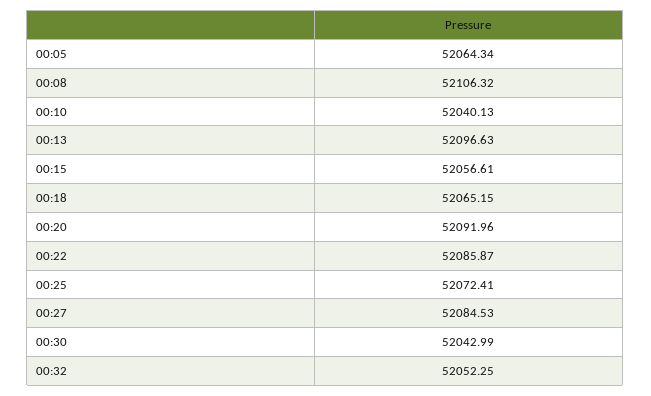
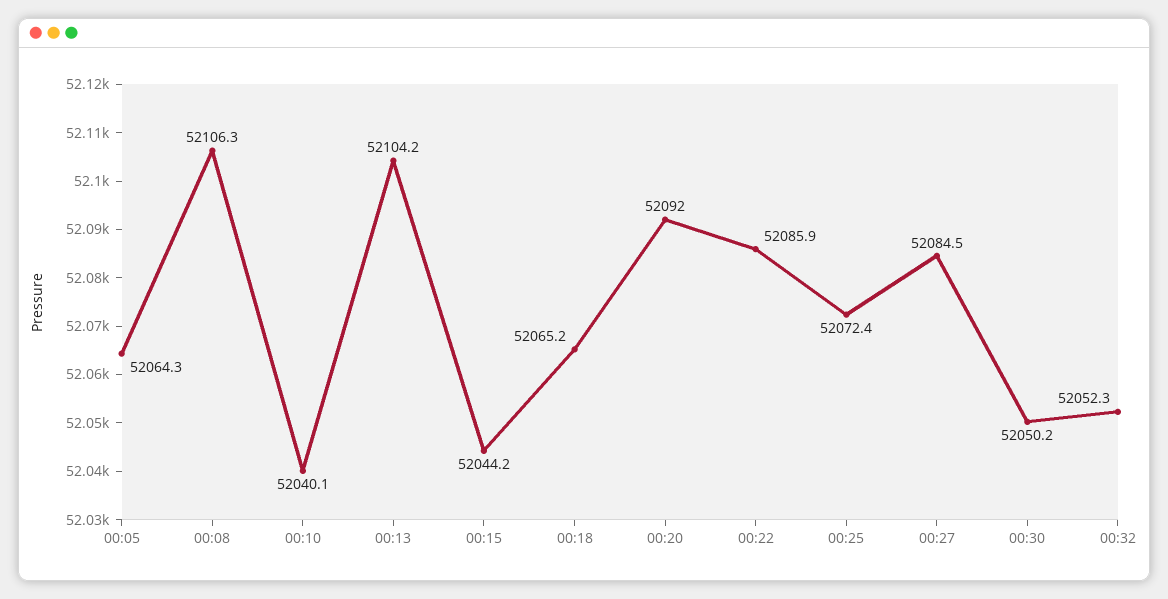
00:13: 52096.63 -> 52104.2
00:15: 52056.61 -> 52044.2
00:30: 52042.99 -> 52050.2

